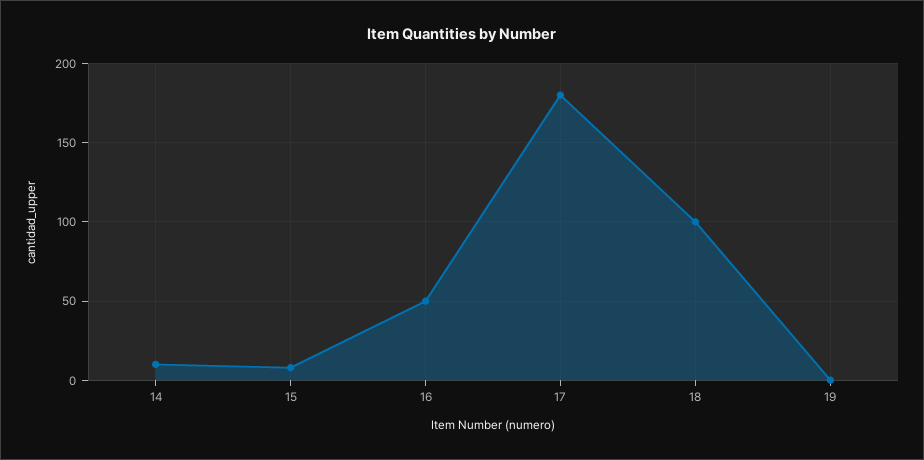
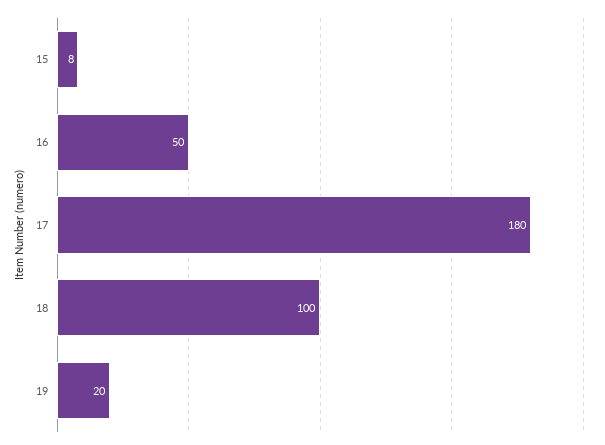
14: 10 -> none
19: 0 -> 20

